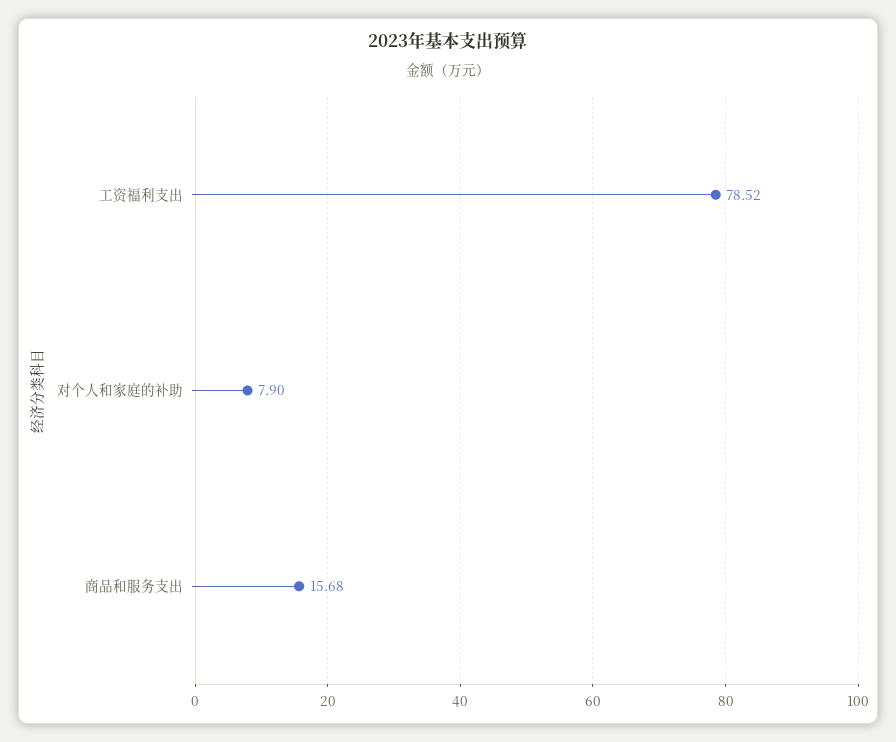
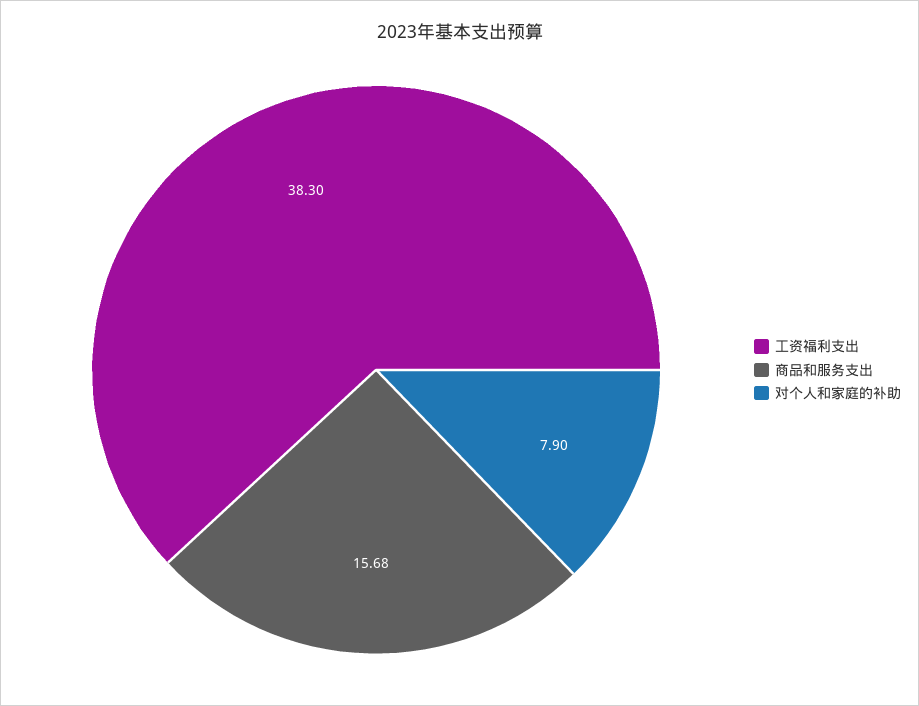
工资福利支出: 78.52 -> 38.3

